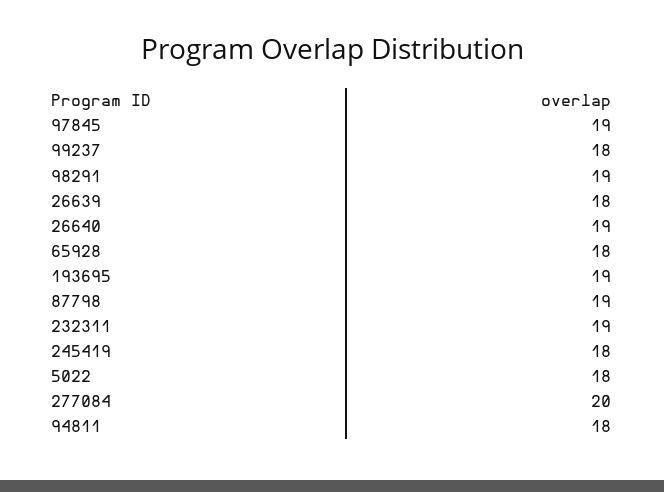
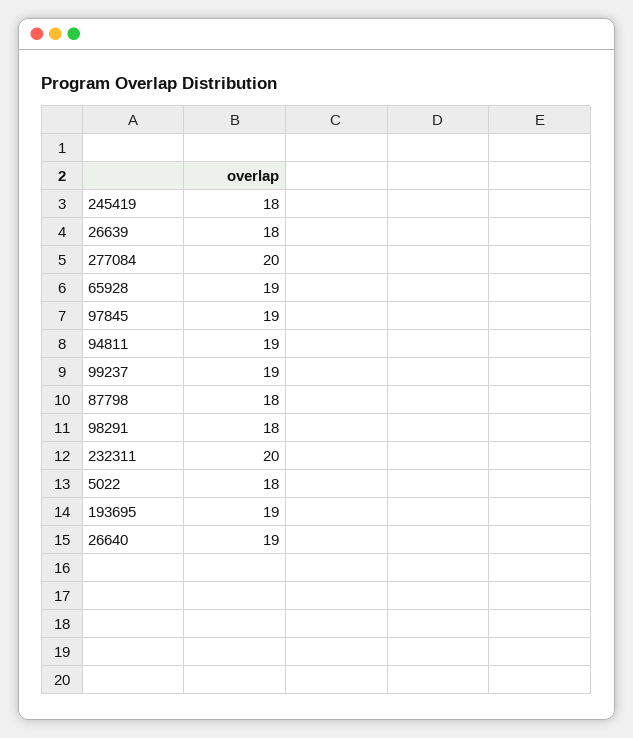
99237: 18 -> 19
98291: 19 -> 18
65928: 18 -> 19
87798: 19 -> 18
232311: 19 -> 20
94811: 18 -> 19

